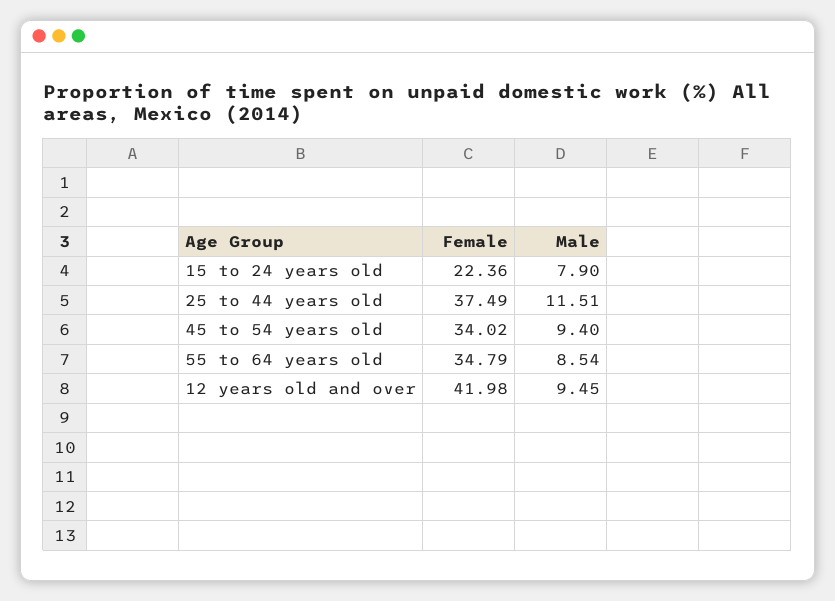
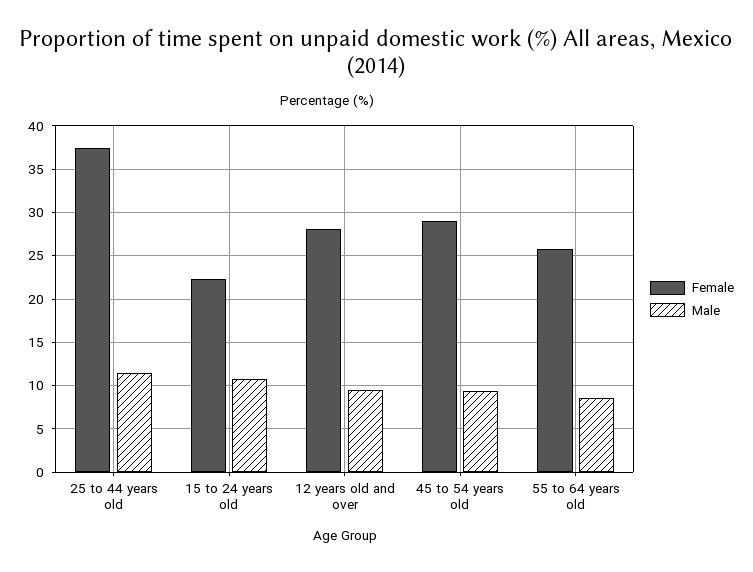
Male, 15 to 24 years old: 7.9 -> 11
Female, 45 to 54 years old: 34.02 -> 29
Female, 55 to 64 years old: 34.79 -> 26
Female, 12 years old and over: 41.98 -> 28

